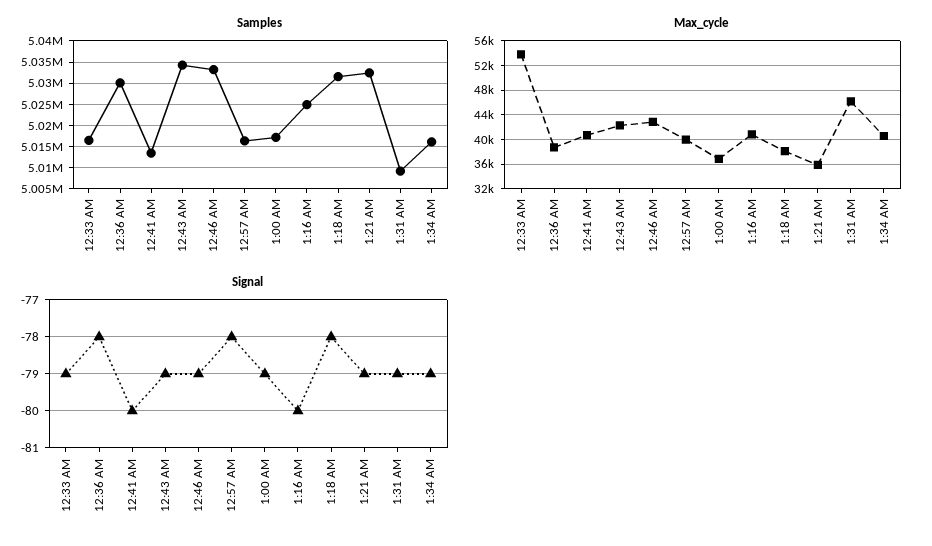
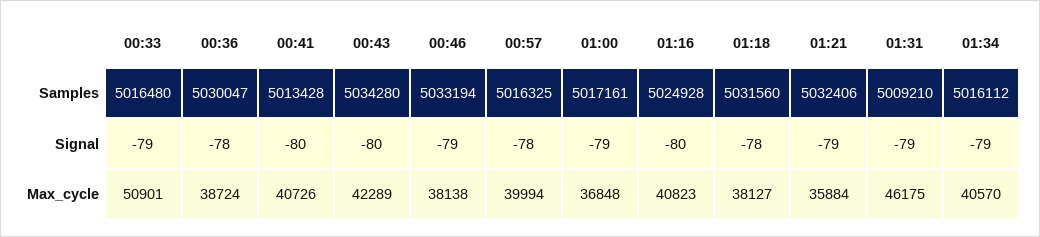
Max_cycle, 12:33 AM: 54000 -> 50901
Max_cycle, 12:46 AM: 43000 -> 38138
Signal, 12:43 AM: -79 -> -80

